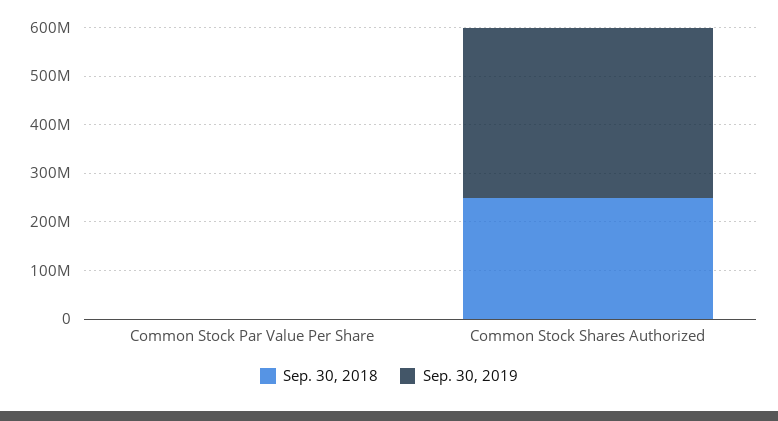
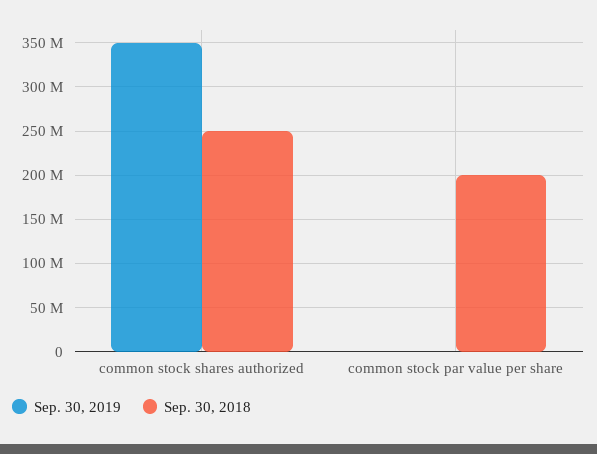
Sep. 30, 2018, Common Stock Par Value Per Share: 0 -> 200000000

